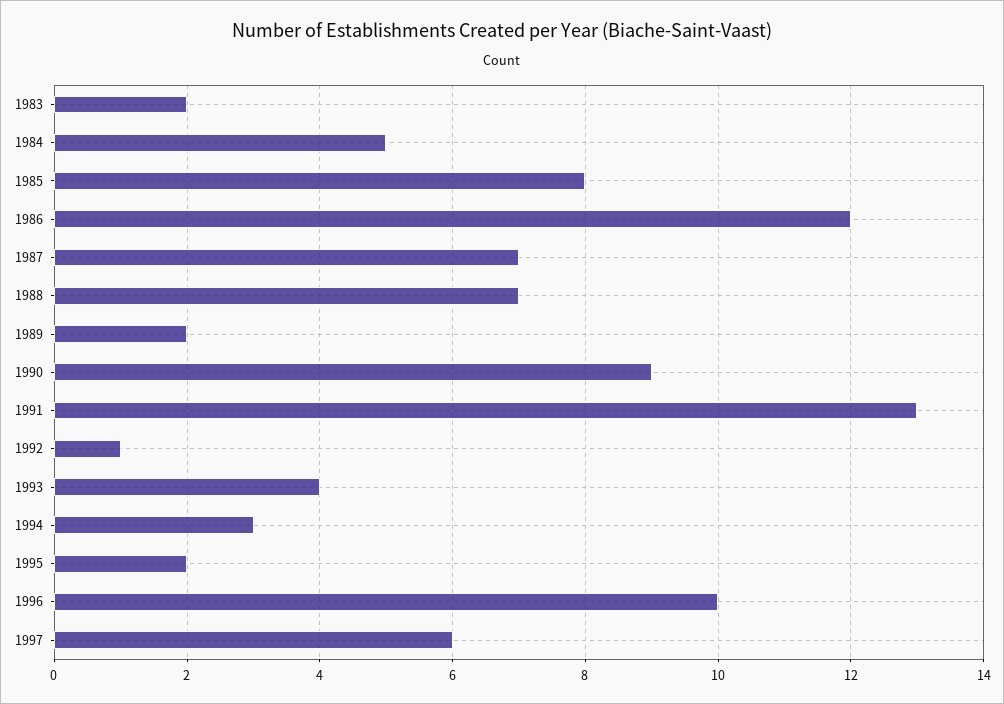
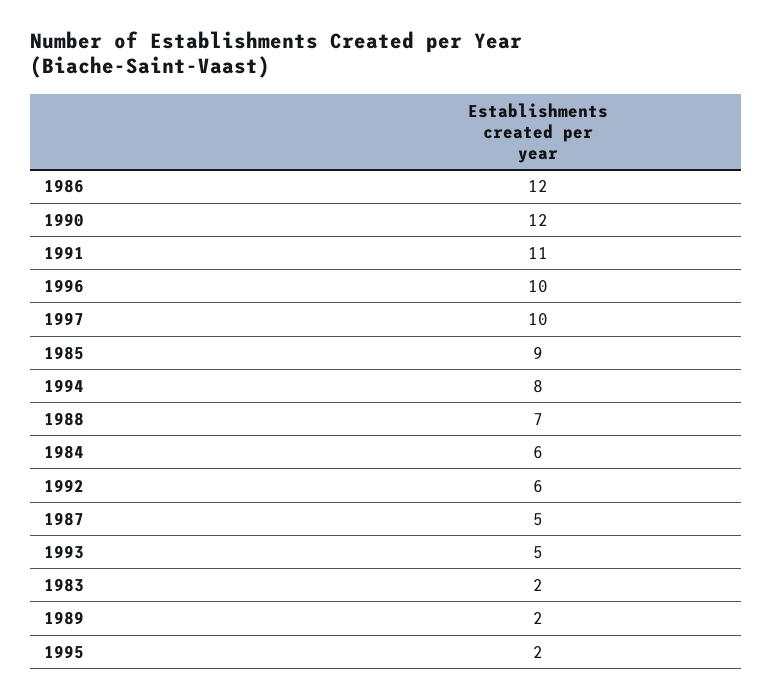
1984: 5 -> 6
1985: 8 -> 9
1987: 7 -> 5
1990: 9 -> 12
1991: 13 -> 11
1992: 1 -> 6
1993: 4 -> 5
1994: 3 -> 8
1997: 6 -> 10

